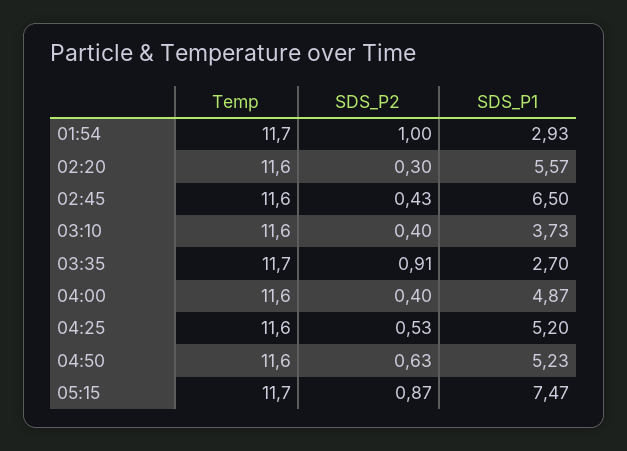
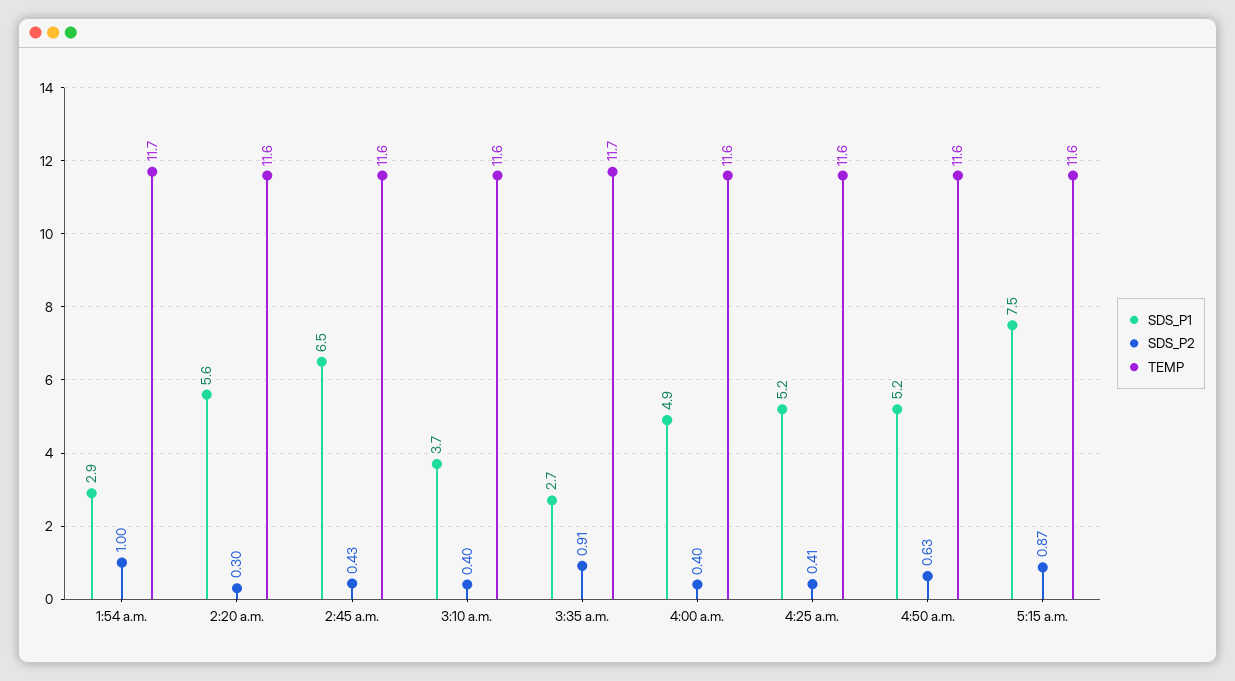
SDS_P2, 04:25: 0.53 -> 0.41
Temp, 05:15: 11.7 -> 11.6

